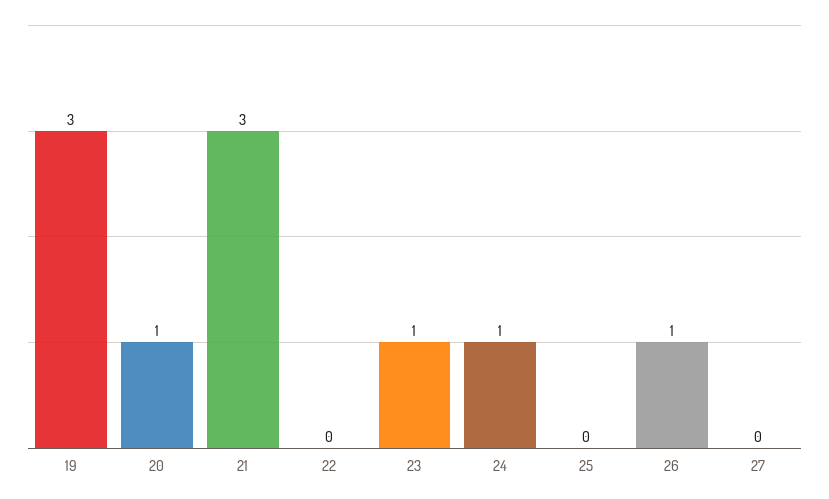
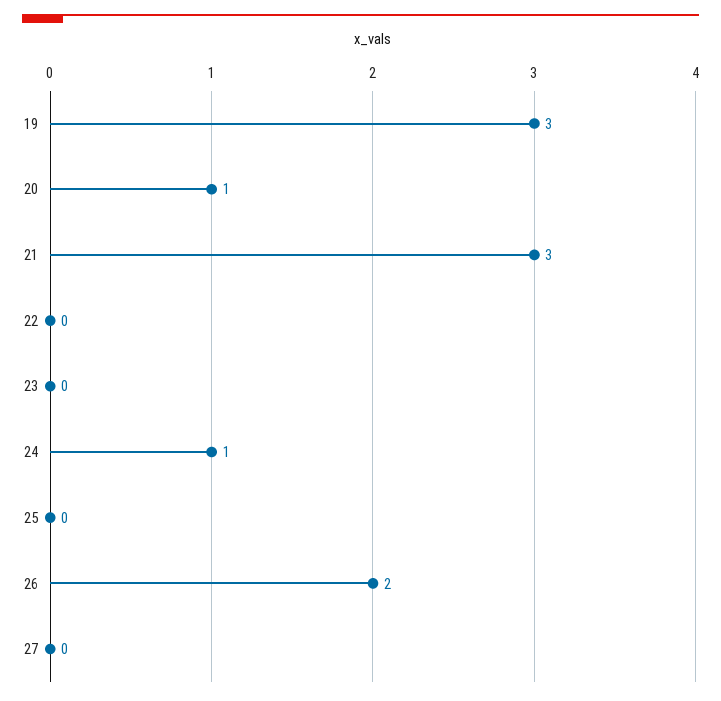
23: 1 -> 0
26: 1 -> 2

